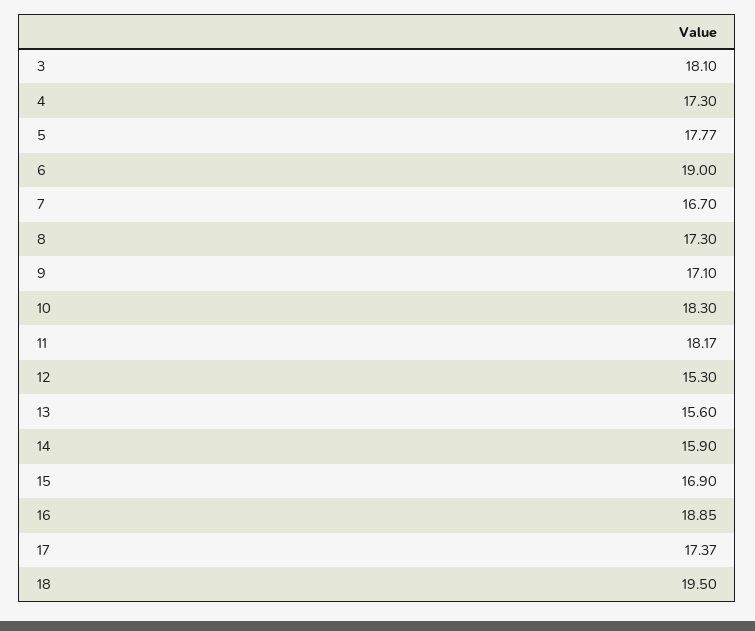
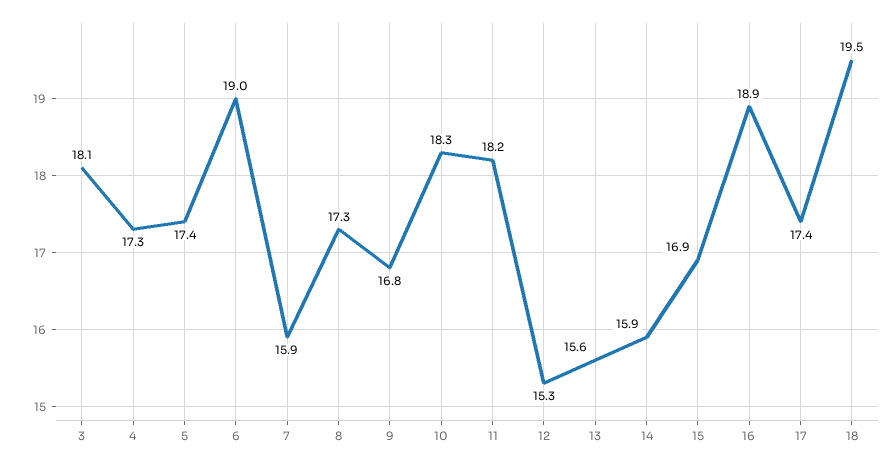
5: 17.77 -> 17.4
7: 16.7 -> 15.9
9: 17.1 -> 16.8

